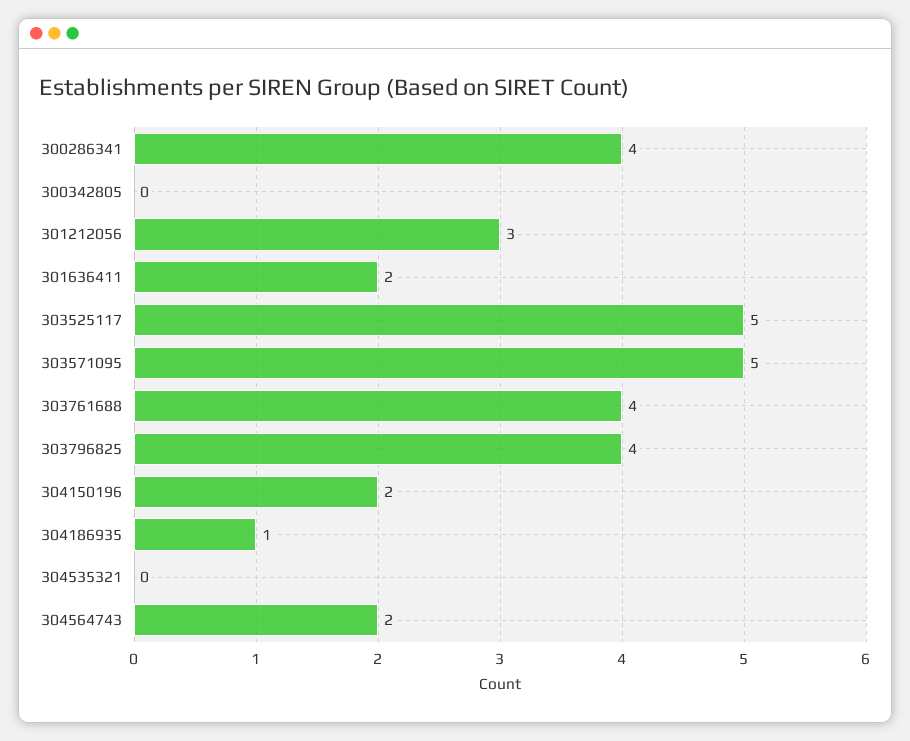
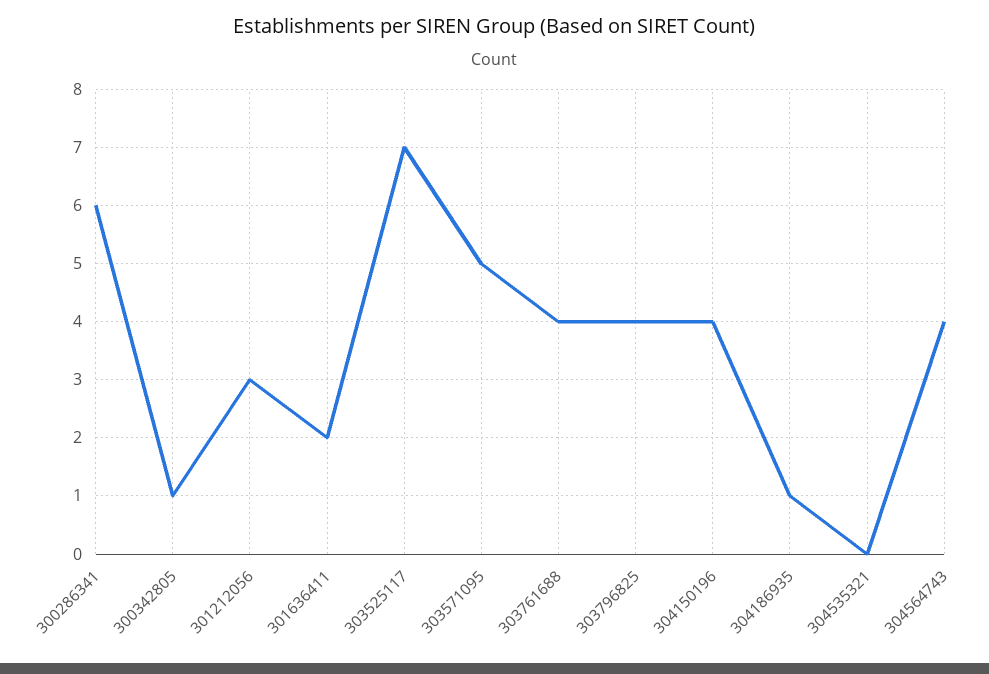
300286341: 4 -> 6
300342805: 0 -> 1
303525117: 5 -> 7
304150196: 2 -> 4
304564743: 2 -> 4

